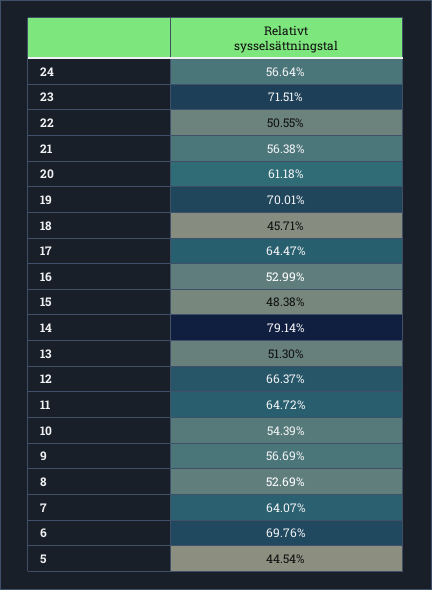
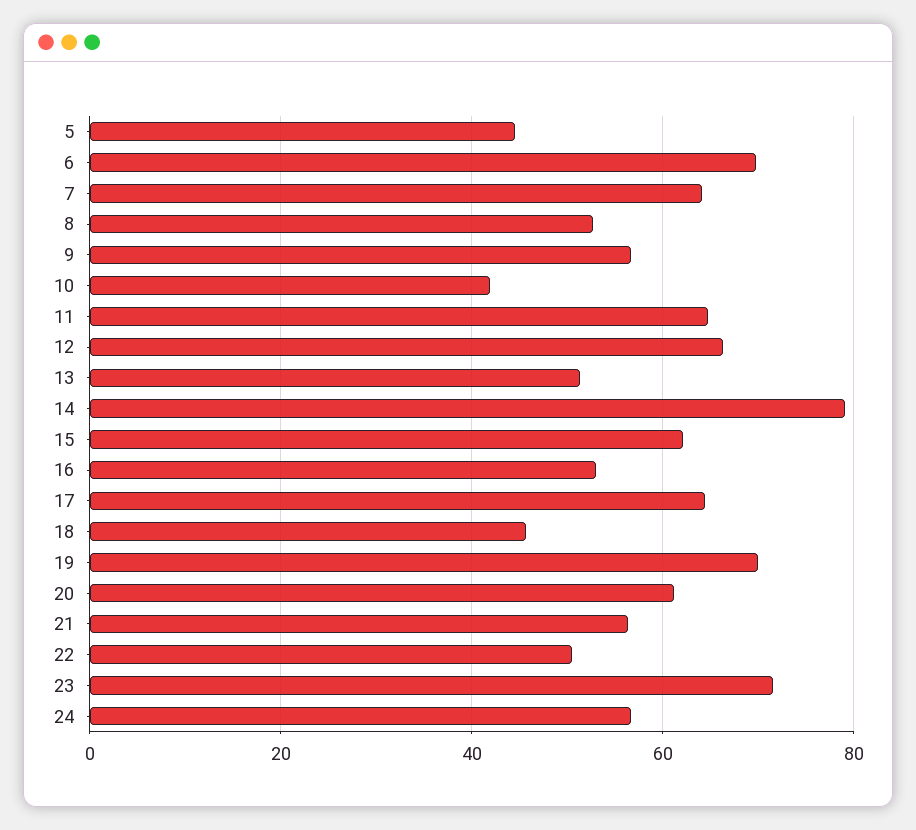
15: 48.38 -> 62
10: 54.39 -> 42

